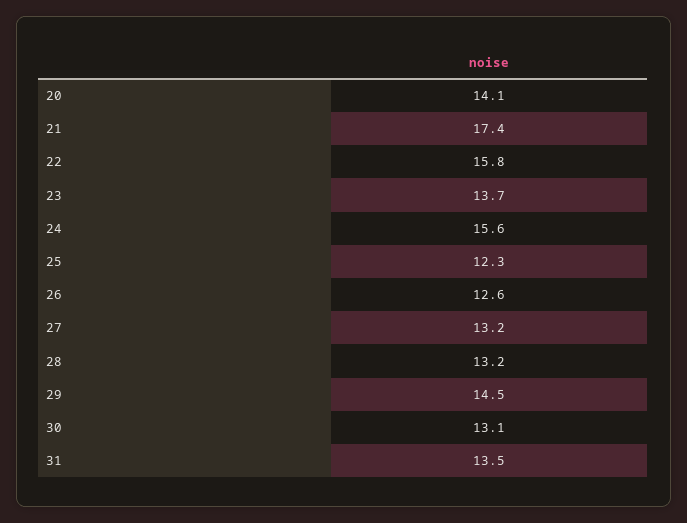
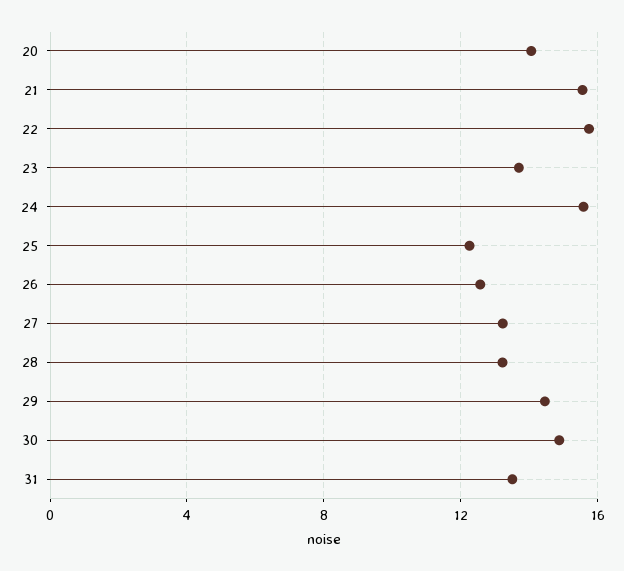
21: 17.4 -> 15.5
30: 13.1 -> 15

